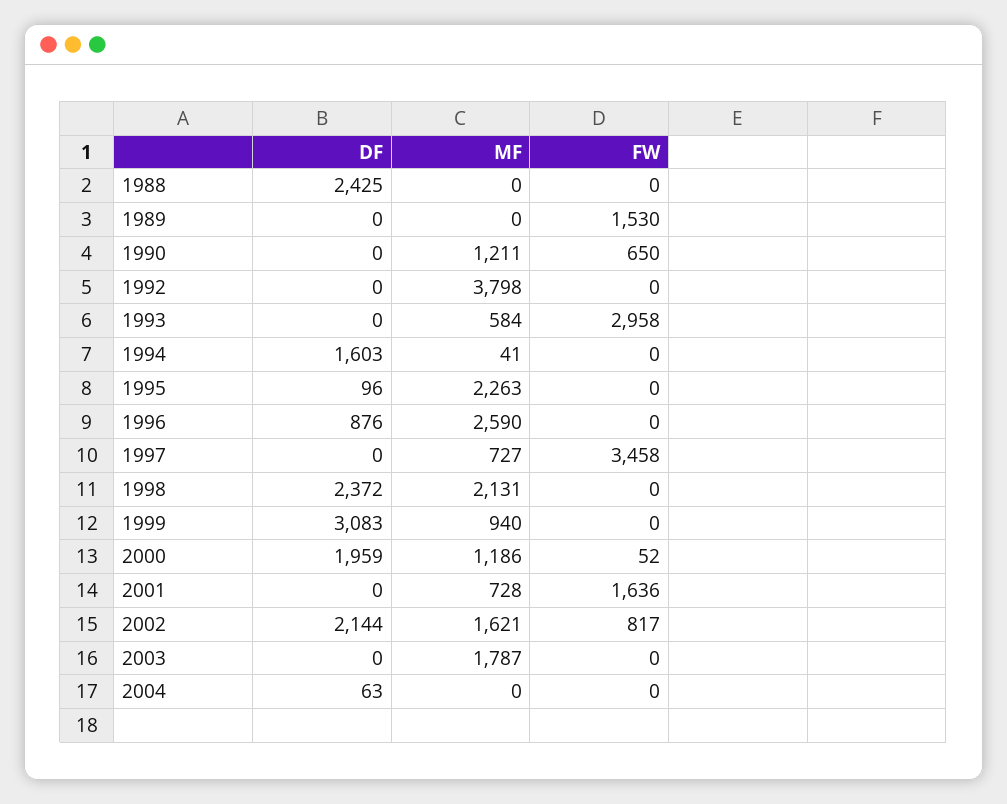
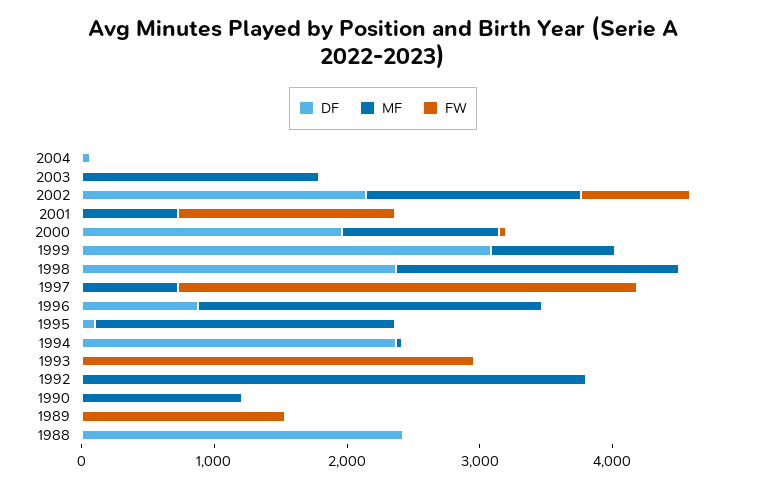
FW, 1990: 650 -> 0
MF, 1993: 584 -> 0
DF, 1994: 1603 -> 2400

